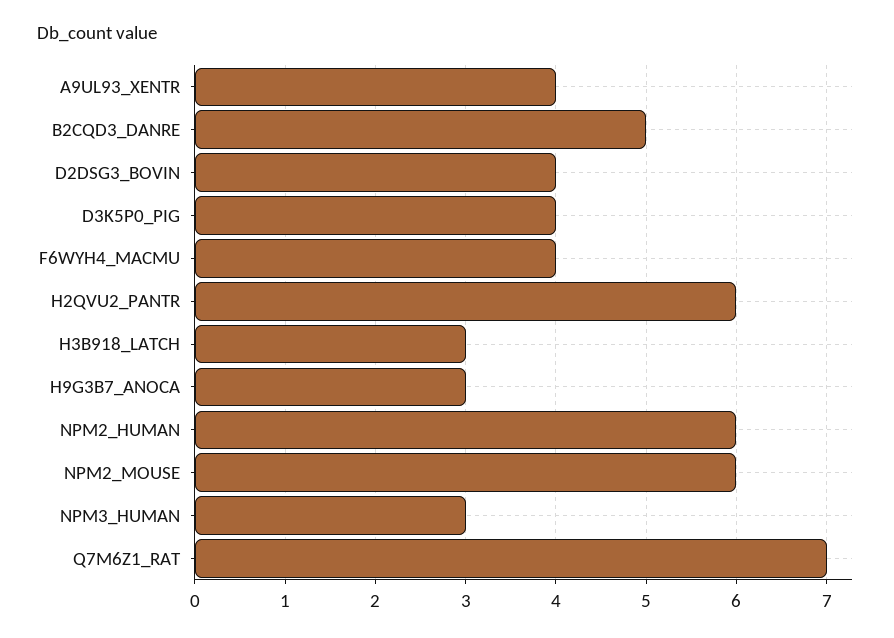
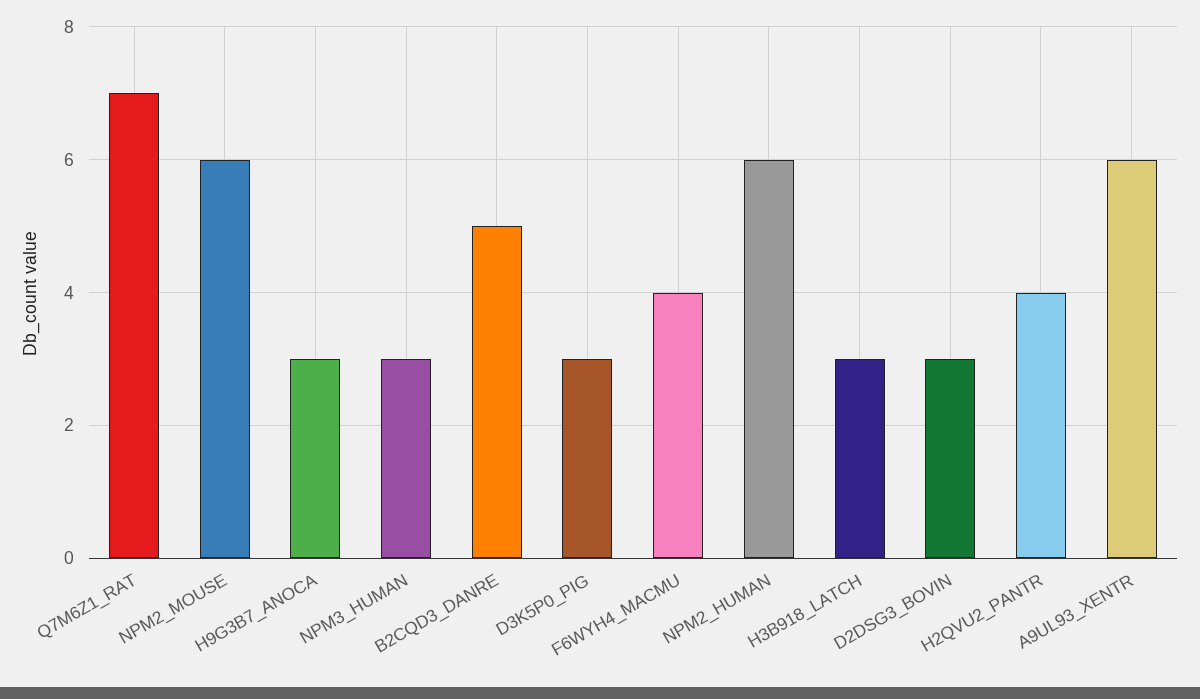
A9UL93_XENTR: 4 -> 6
D2DSG3_BOVIN: 4 -> 3
D3K5P0_PIG: 4 -> 3
H2QVU2_PANTR: 6 -> 4

